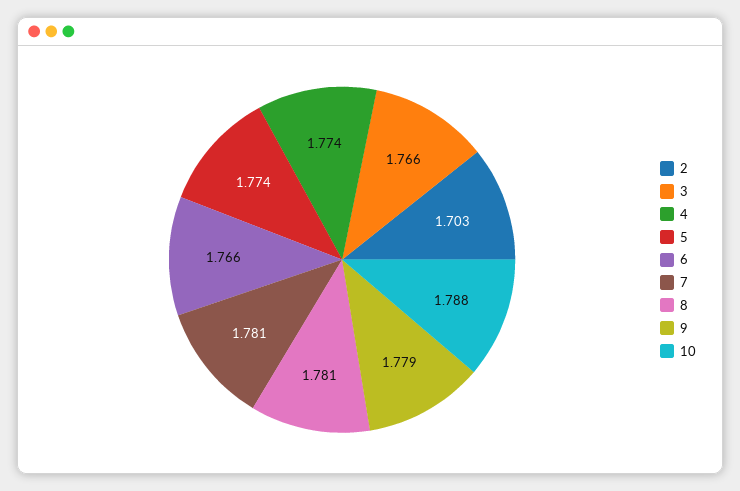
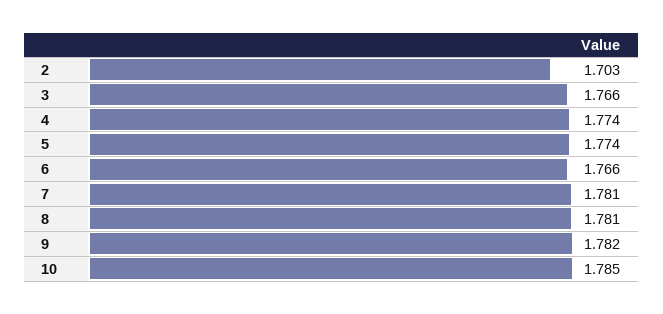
9: 1.779 -> 1.782
10: 1.788 -> 1.785

